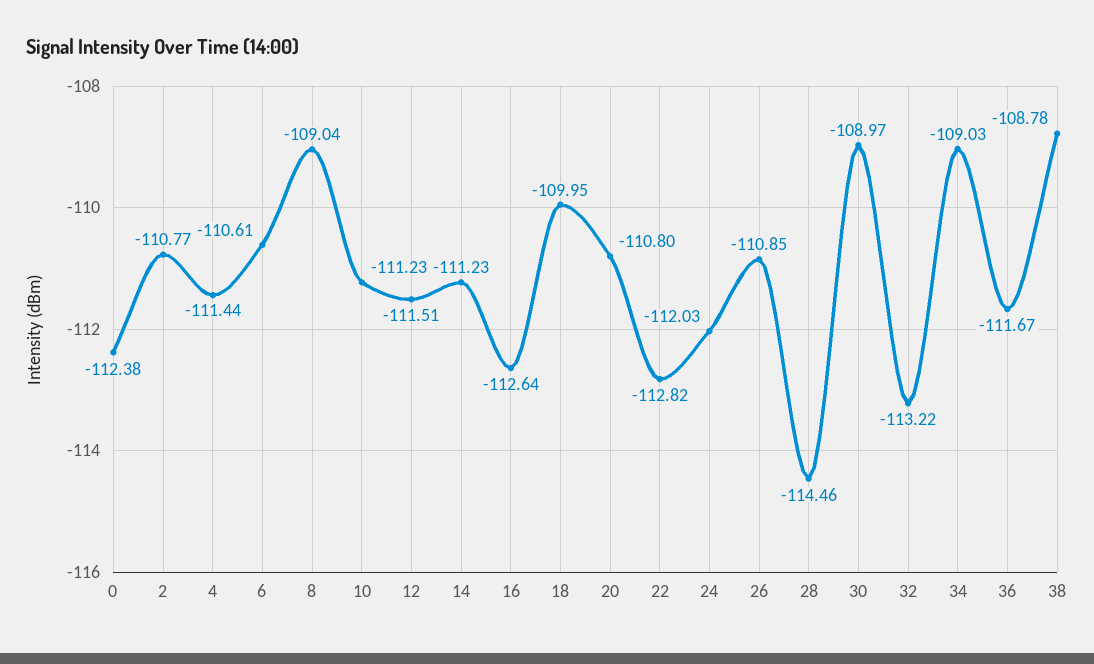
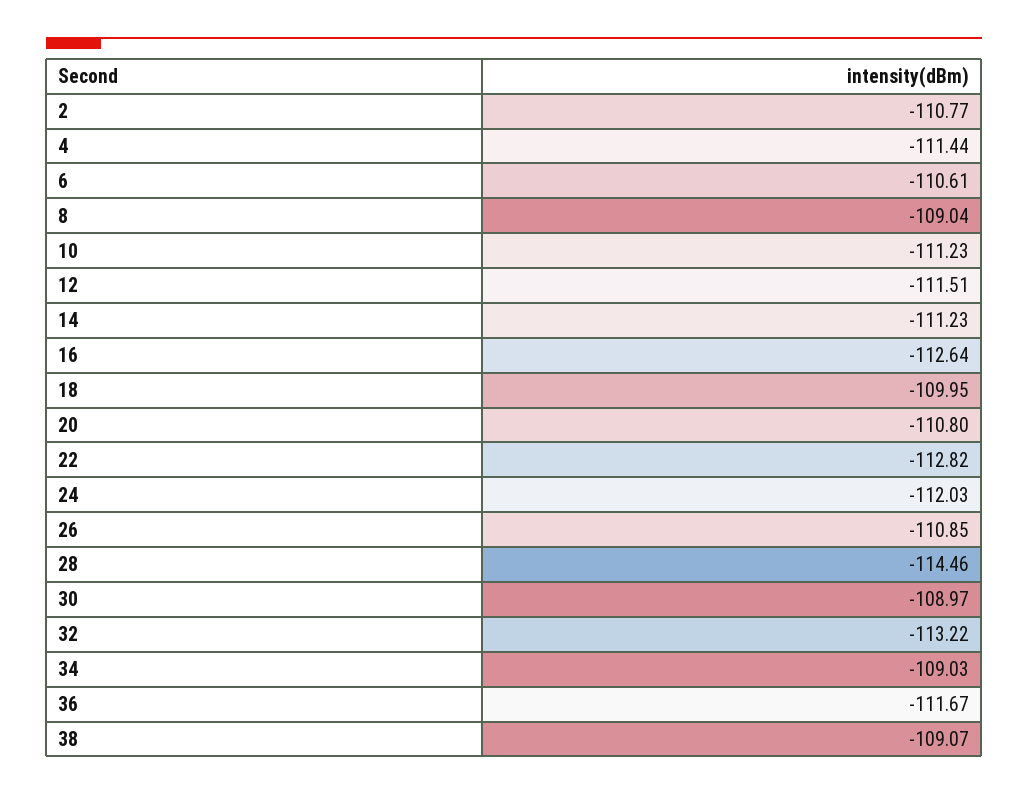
0: -112.38 -> none
38: -108.78 -> -109.07

